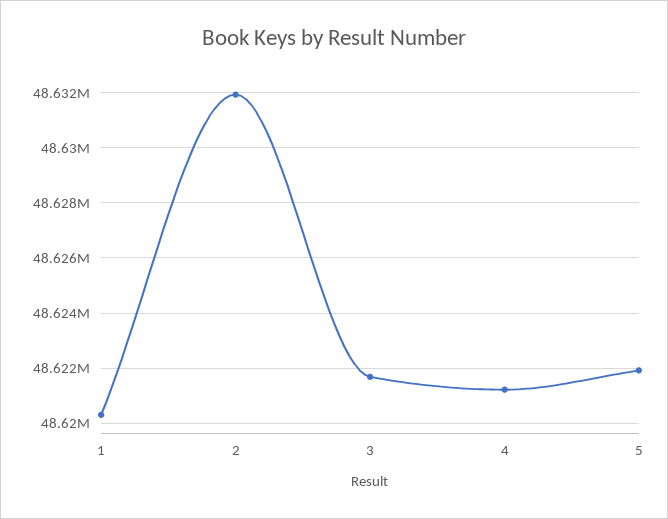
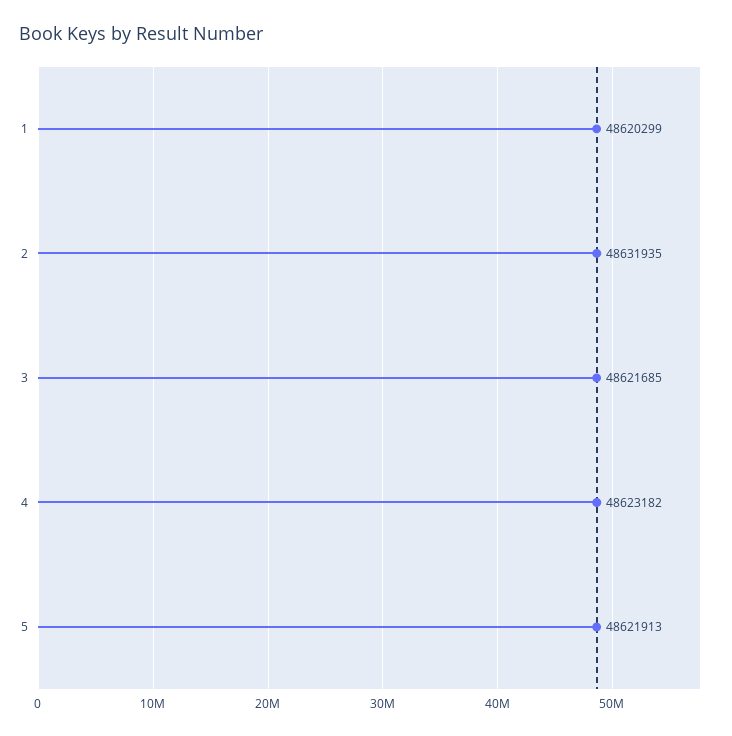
4: 48621250 -> 48623182

